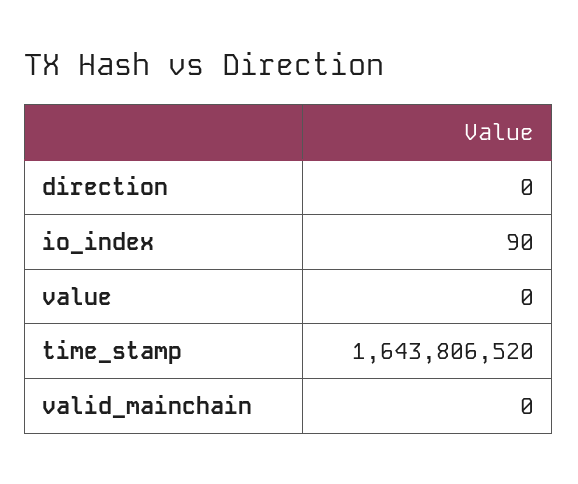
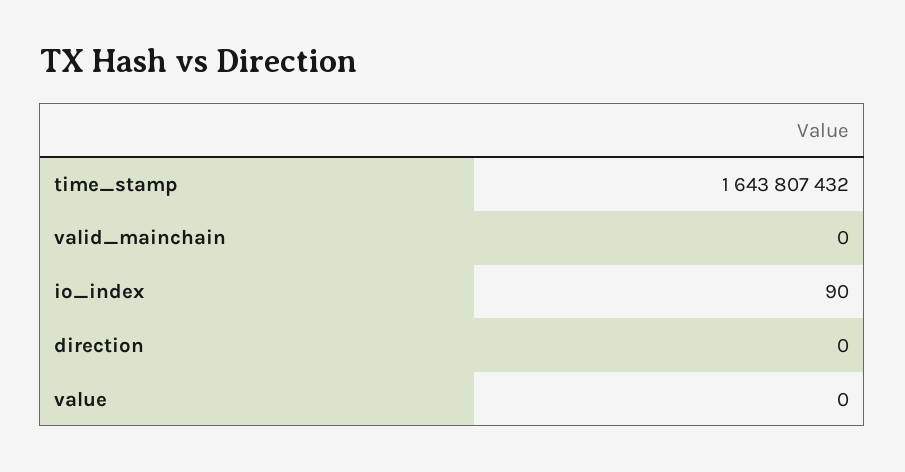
time_stamp: 1643806520 -> 1643807432

